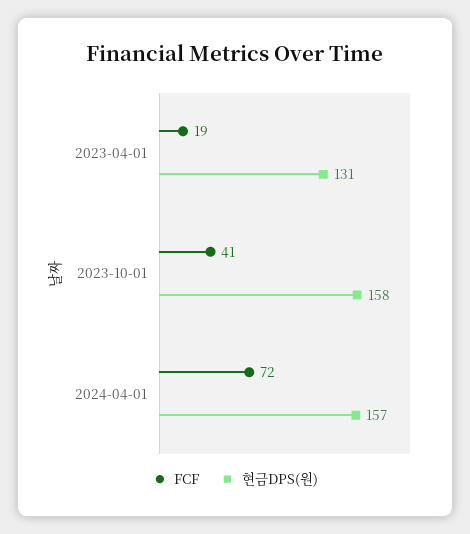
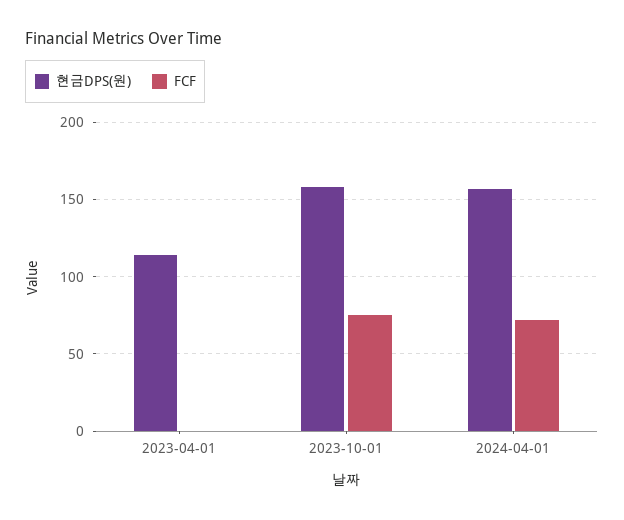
FCF, 2023-04-01: 19 -> 0
현금DPS(원), 2023-04-01: 131 -> 115
FCF, 2023-10-01: 41 -> 75

